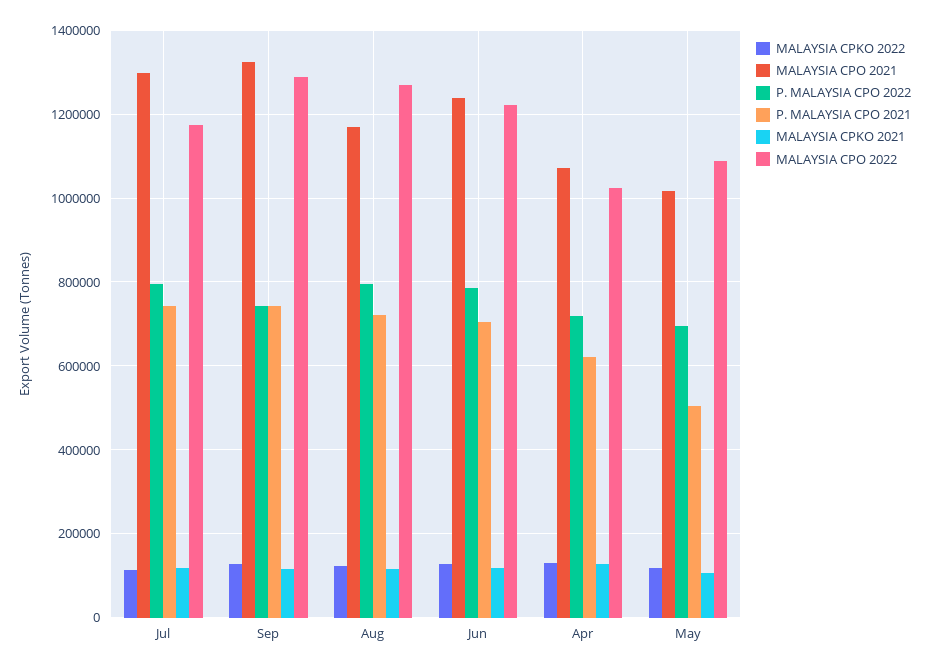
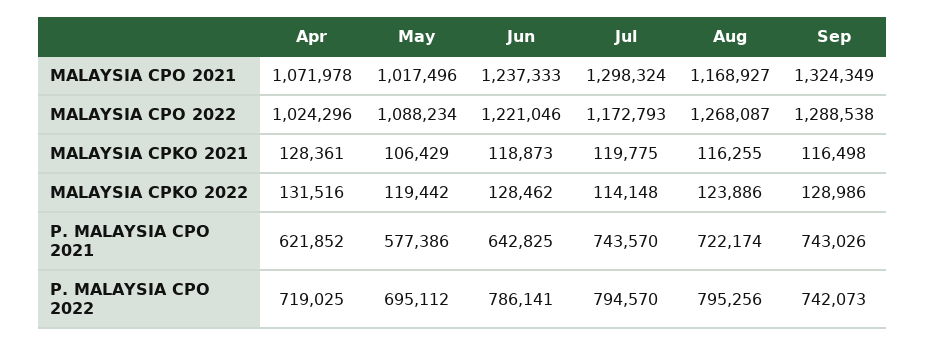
P. MALAYSIA CPO 2021, Jun: 700000 -> 642825
P. MALAYSIA CPO 2021, May: 500000 -> 577386

